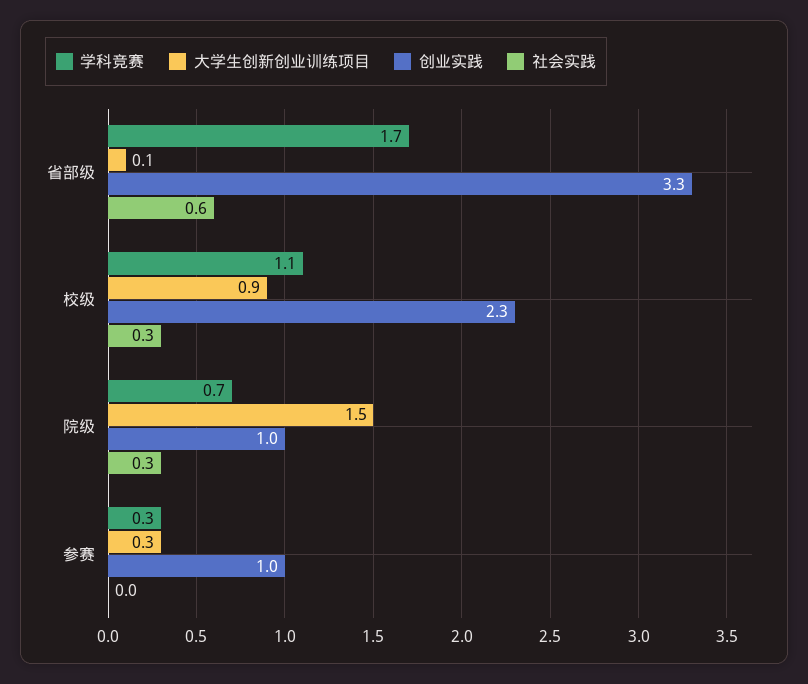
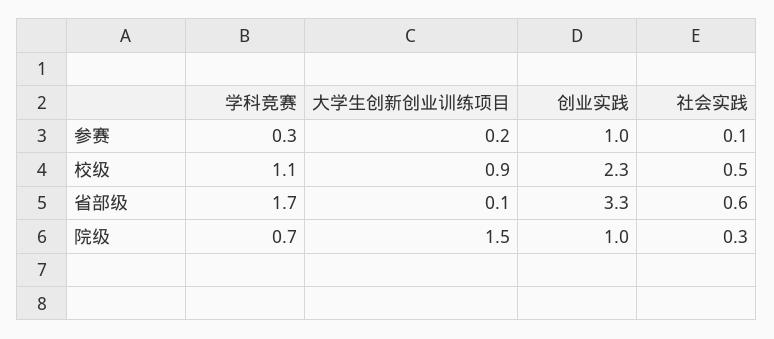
社会实践, 校级: 0.3 -> 0.5
大学生创新创业训练项目, 参赛: 0.3 -> 0.2
社会实践, 参赛: 0 -> 0.1

